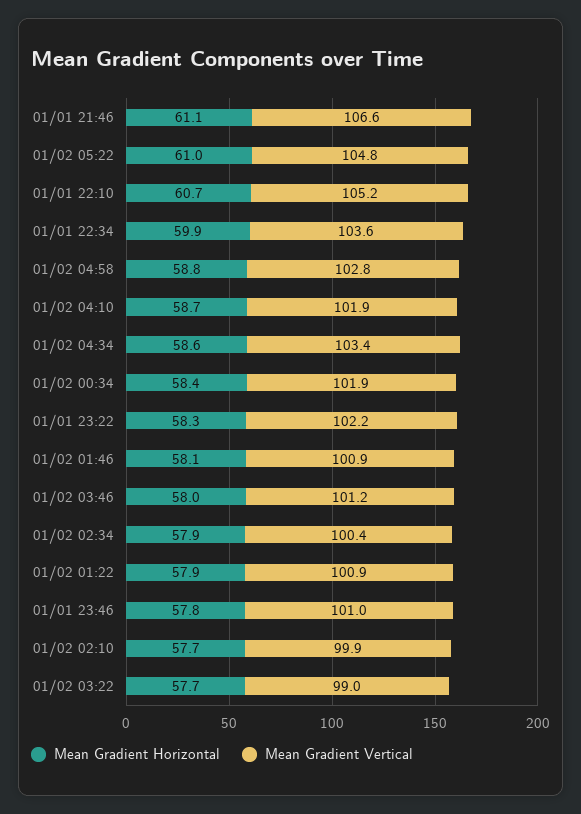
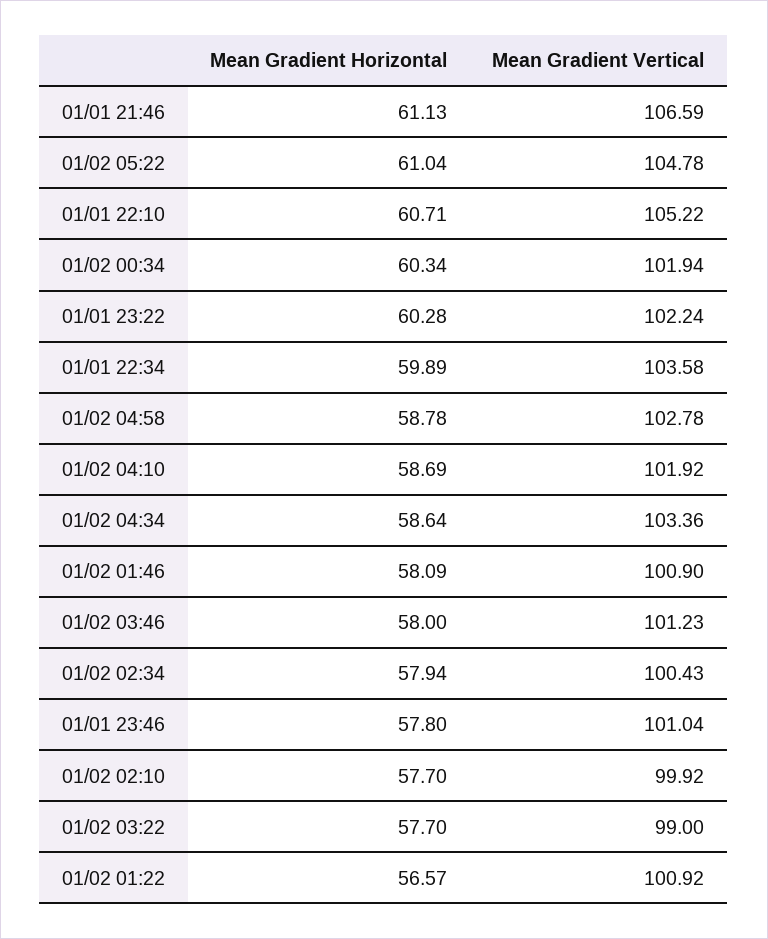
Mean Gradient Horizontal, 01/02 00:34: 58.4 -> 60.34
Mean Gradient Horizontal, 01/01 23:22: 58.3 -> 60.28
Mean Gradient Horizontal, 01/02 01:22: 57.9 -> 56.57

